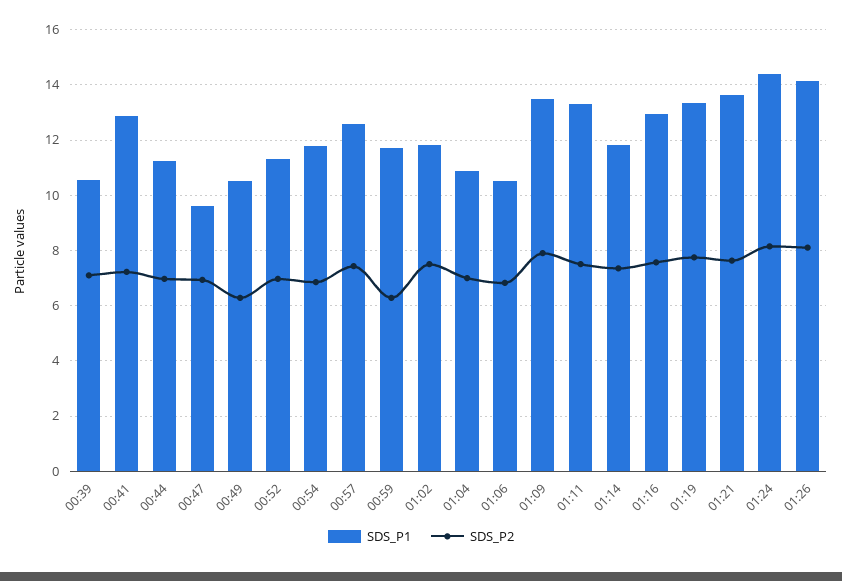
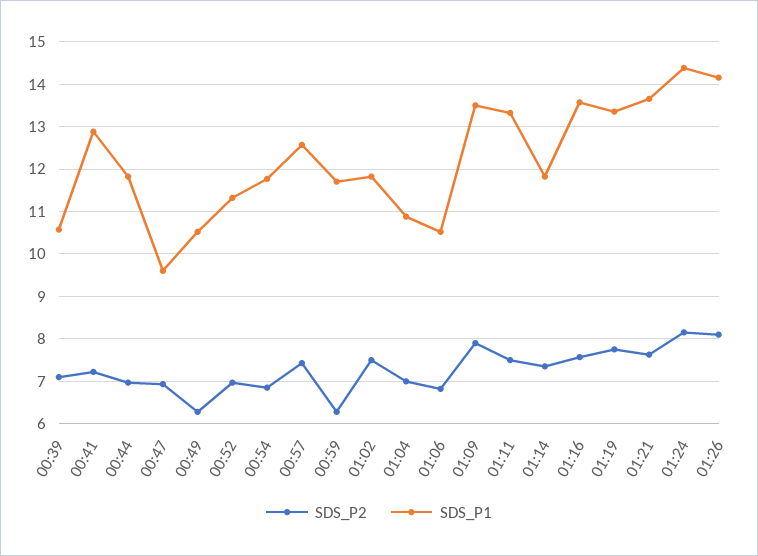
SDS_P1, 00:44: 11.25 -> 11.8
SDS_P1, 01:16: 13 -> 13.6

